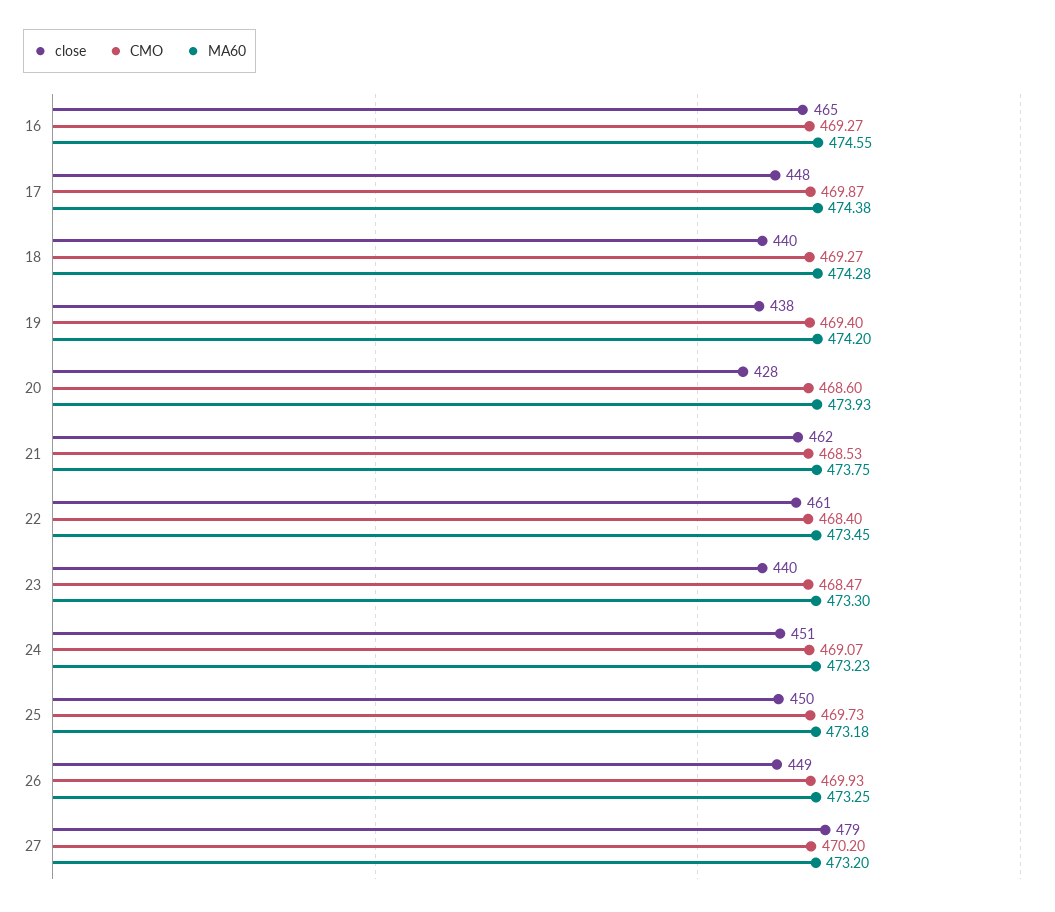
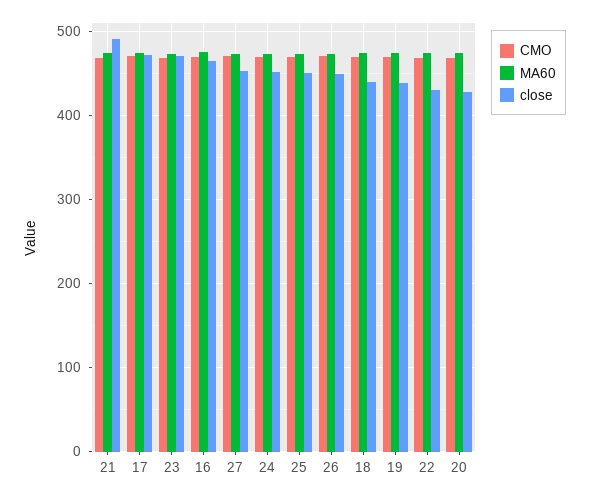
close, 17: 448 -> 470
close, 21: 462 -> 490
close, 22: 461 -> 430
close, 23: 440 -> 470
close, 27: 479 -> 450

